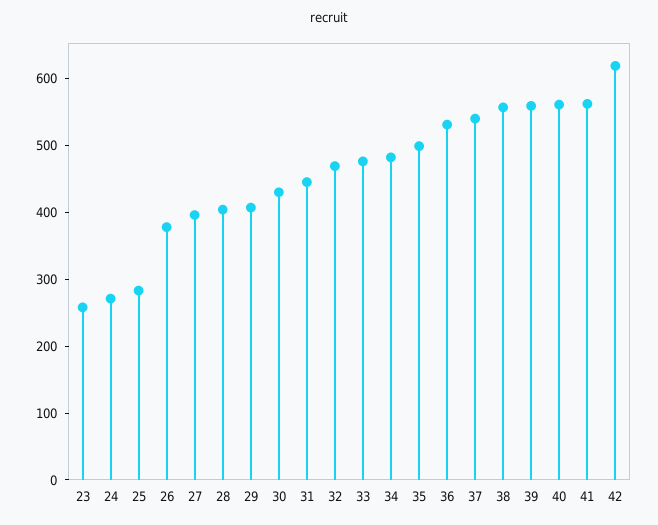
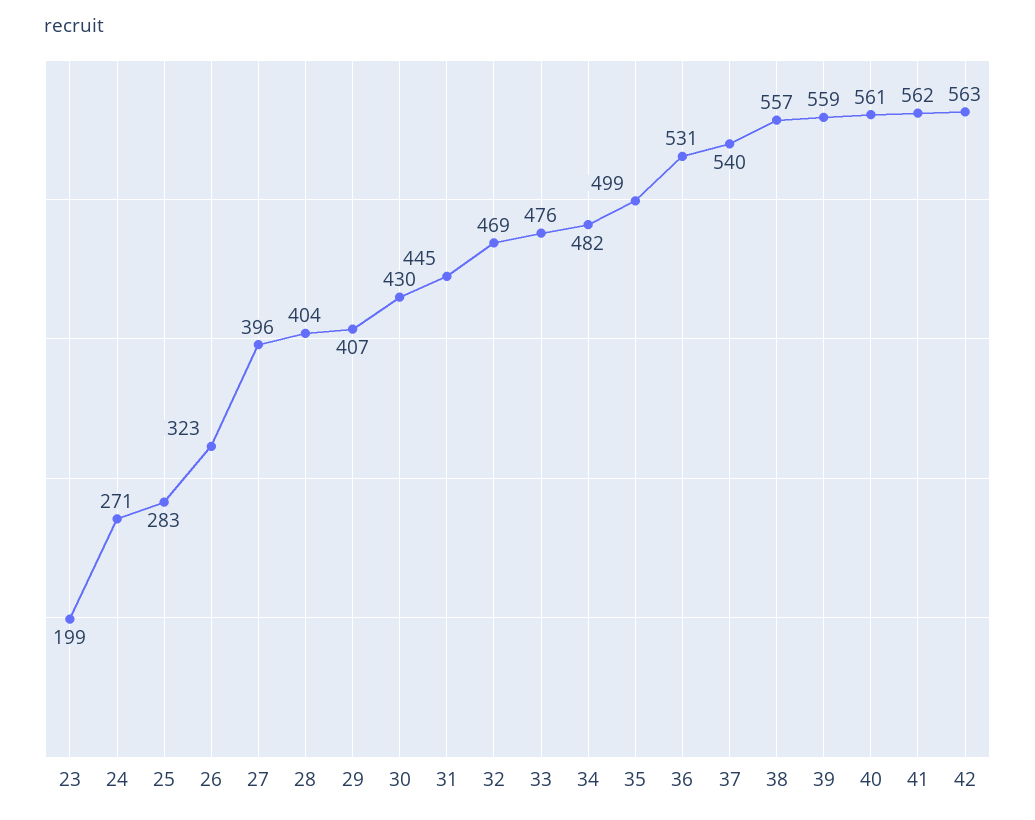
23: 260 -> 199
26: 380 -> 323
42: 620 -> 563

